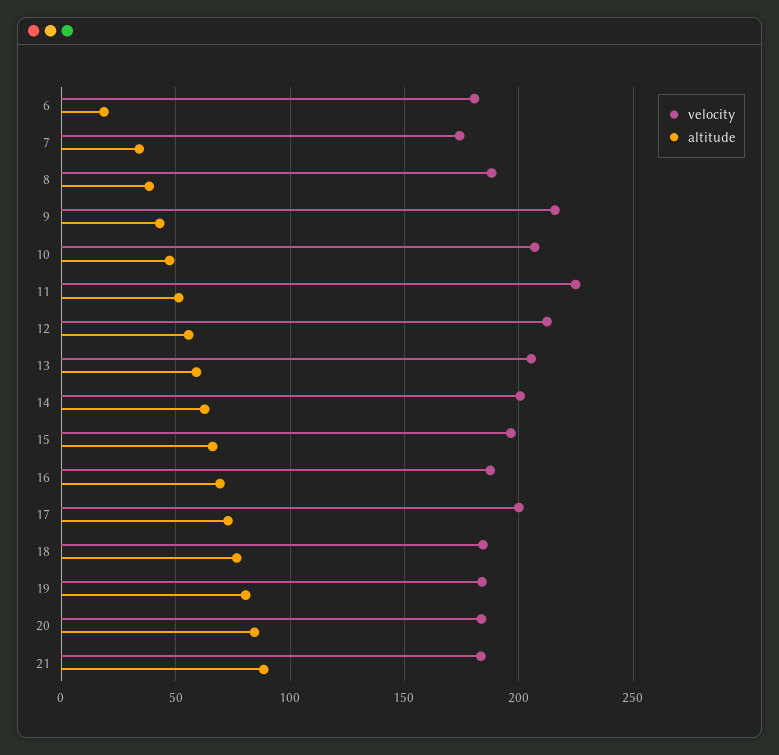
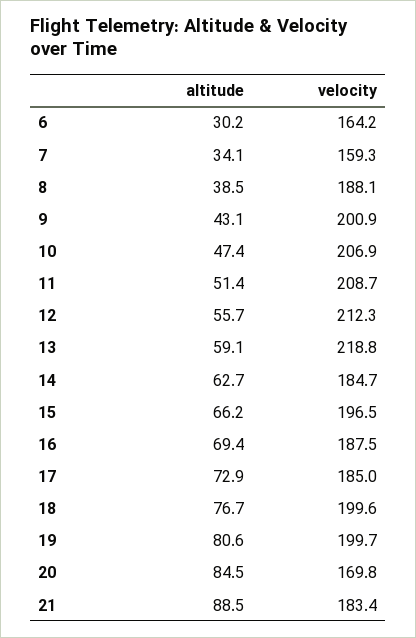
velocity, 6: 180 -> 164.2
altitude, 6: 20 -> 30.2
velocity, 7: 175 -> 159.3
velocity, 9: 215 -> 200.9
velocity, 11: 225 -> 208.7
velocity, 13: 205 -> 218.8
velocity, 14: 200 -> 184.7
velocity, 17: 200 -> 185
velocity, 18: 185 -> 199.6
velocity, 19: 185 -> 199.7
velocity, 20: 185 -> 169.8

